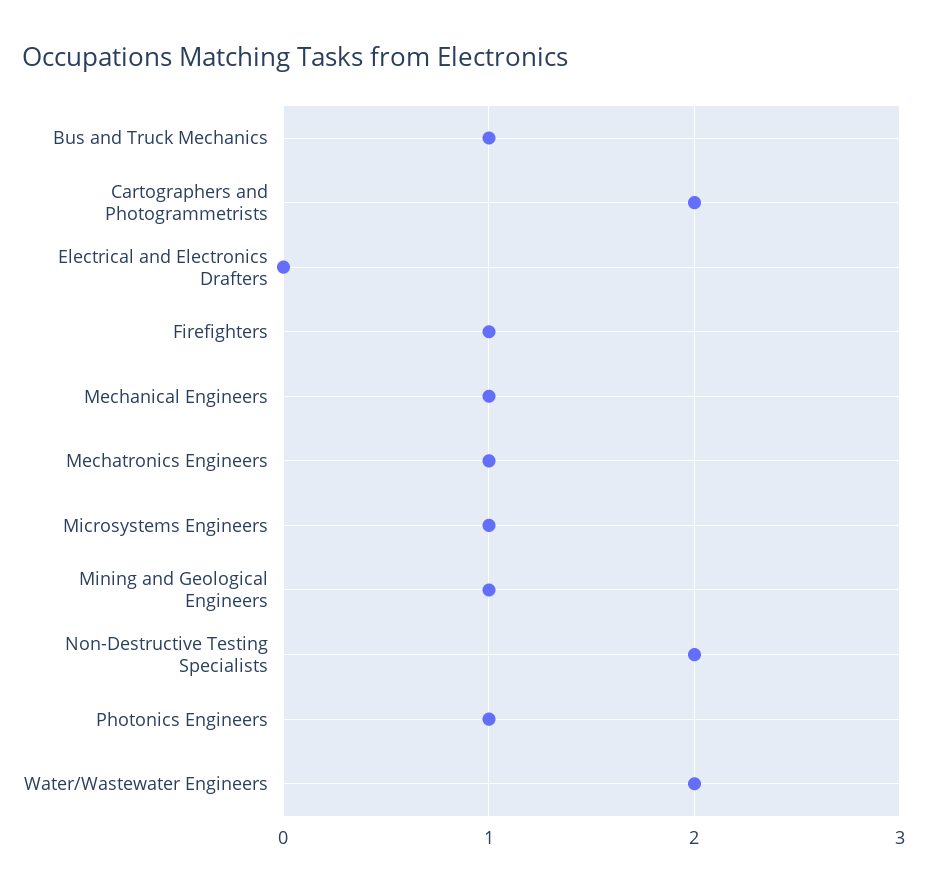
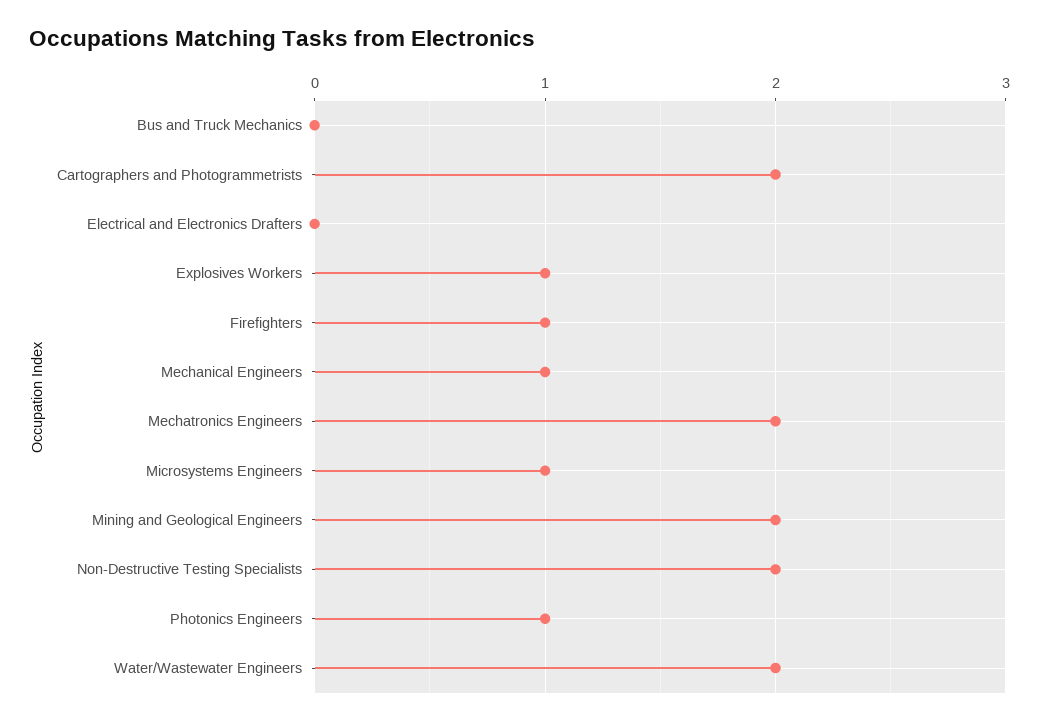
Bus and Truck Mechanics: 1 -> 0
Mechatronics Engineers: 1 -> 2
Mining and Geological Engineers: 1 -> 2
Explosives Workers: none -> 1

